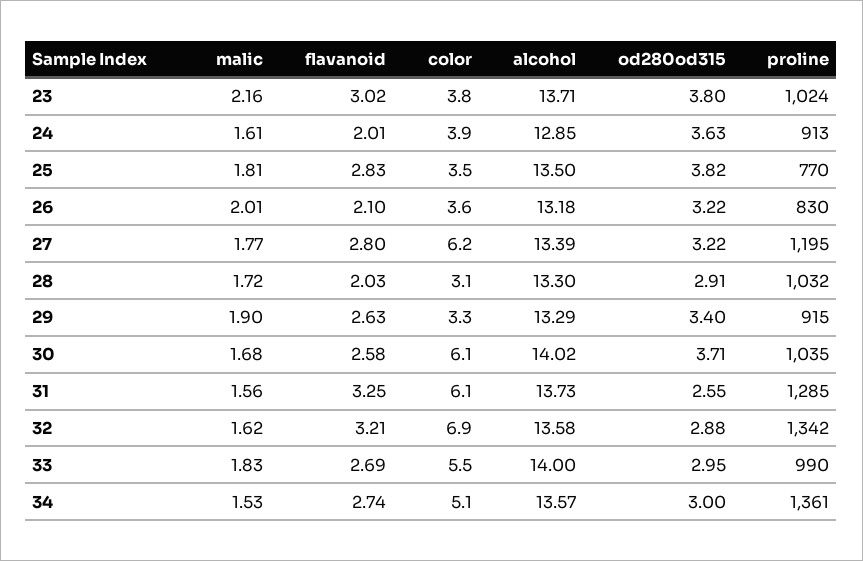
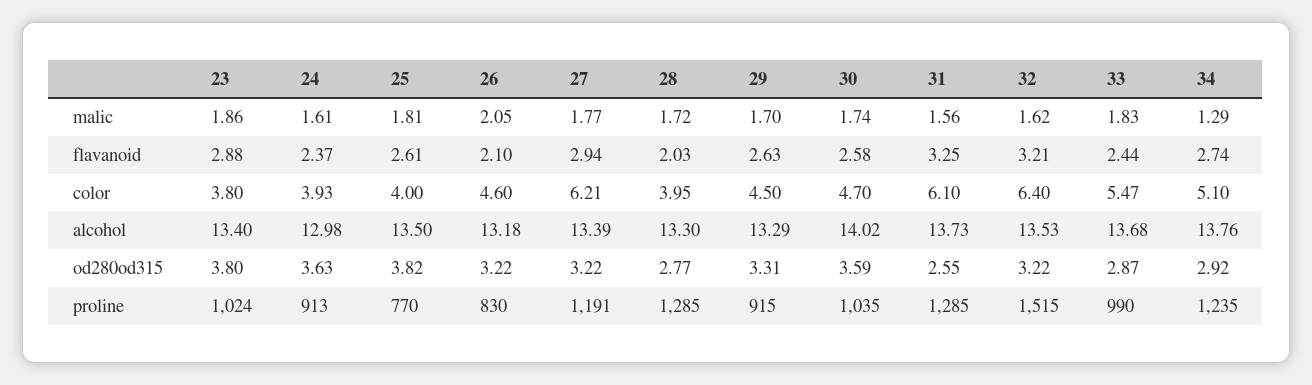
malic, 23: 2.16 -> 1.86
flavanoid, 23: 3.02 -> 2.88
alcohol, 23: 13.71 -> 13.4
flavanoid, 24: 2.01 -> 2.37
alcohol, 24: 12.85 -> 12.98
flavanoid, 25: 2.83 -> 2.61
color, 25: 3.5 -> 4
malic, 26: 2.01 -> 2.05
color, 26: 3.6 -> 4.6
flavanoid, 27: 2.8 -> 2.94
proline, 27: 1195 -> 1191
color, 28: 3.1 -> 3.95
od280od315, 28: 2.91 -> 2.77
proline, 28: 1032 -> 1285
malic, 29: 1.9 -> 1.7
color, 29: 3.3 -> 4.5
od280od315, 29: 3.4 -> 3.31
malic, 30: 1.68 -> 1.74
color, 30: 6.1 -> 4.7
od280od315, 30: 3.71 -> 3.59
color, 32: 6.9 -> 6.4
alcohol, 32: 13.58 -> 13.53
od280od315, 32: 2.88 -> 3.22
proline, 32: 1342 -> 1515
flavanoid, 33: 2.69 -> 2.44
alcohol, 33: 14 -> 13.68
od280od315, 33: 2.95 -> 2.87
malic, 34: 1.53 -> 1.29
alcohol, 34: 13.57 -> 13.76
od280od315, 34: 3 -> 2.92
proline, 34: 1361 -> 1235

